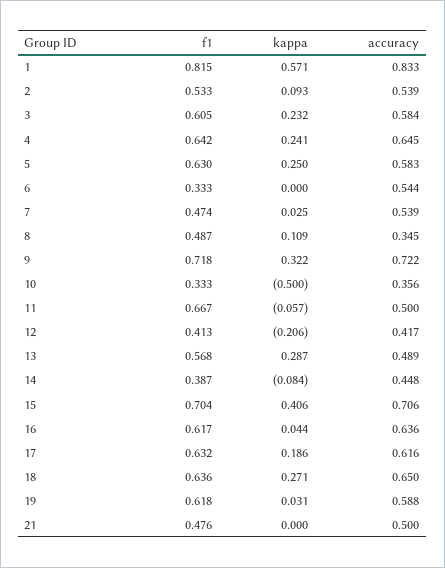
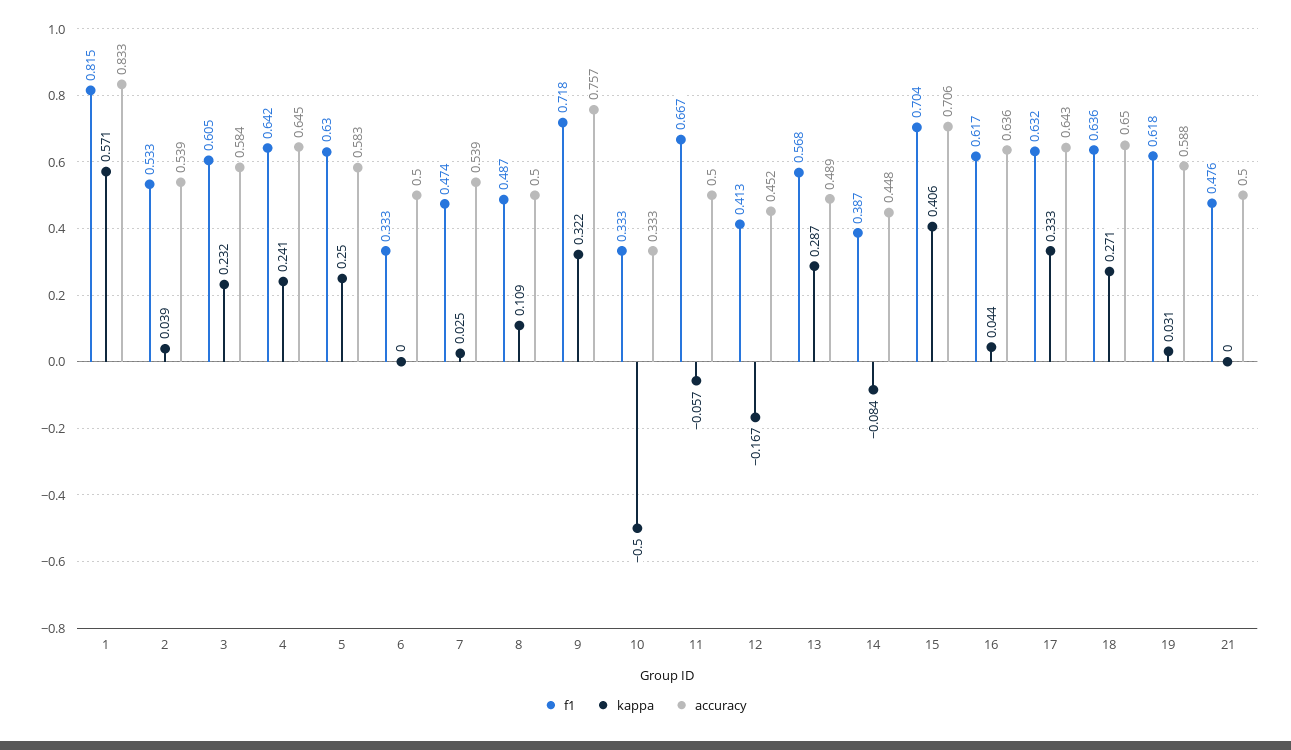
kappa, 2: 0.093 -> 0.039
accuracy, 6: 0.544 -> 0.5
accuracy, 8: 0.345 -> 0.5
accuracy, 9: 0.722 -> 0.757
accuracy, 10: 0.356 -> 0.333
kappa, 12: -0.206 -> -0.167
accuracy, 12: 0.417 -> 0.452
kappa, 17: 0.186 -> 0.333
accuracy, 17: 0.616 -> 0.643

